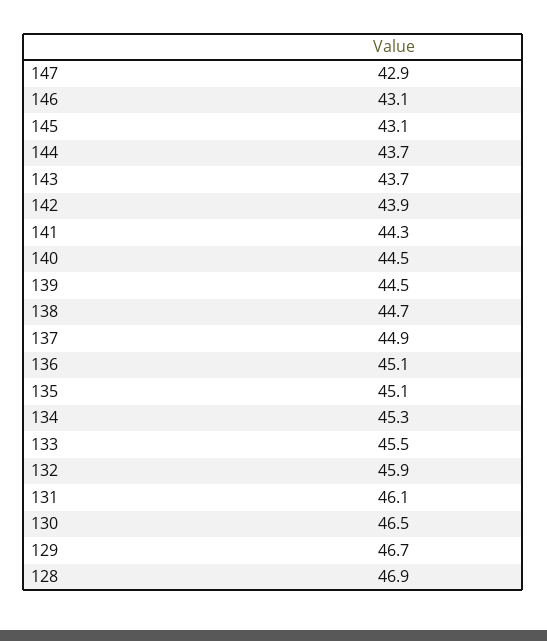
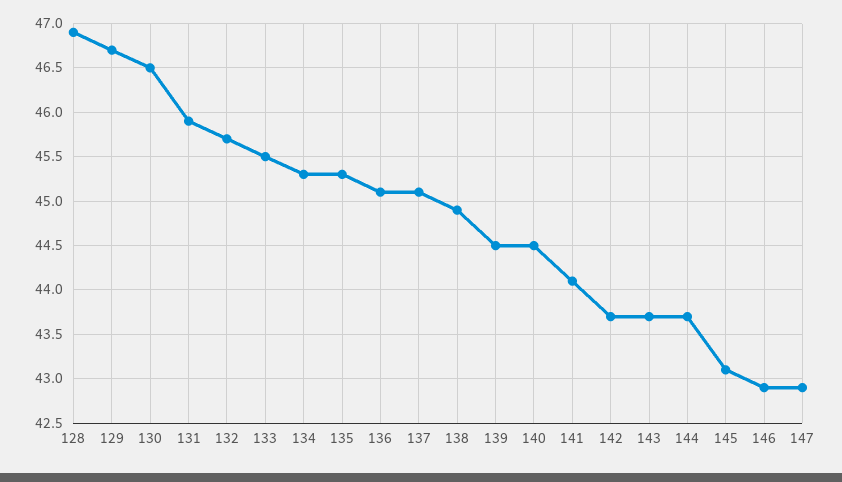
146: 43.1 -> 42.9
142: 43.9 -> 43.7
141: 44.3 -> 44.1
138: 44.7 -> 44.9
137: 44.9 -> 45.1
135: 45.1 -> 45.3
132: 45.9 -> 45.7
131: 46.1 -> 45.9

